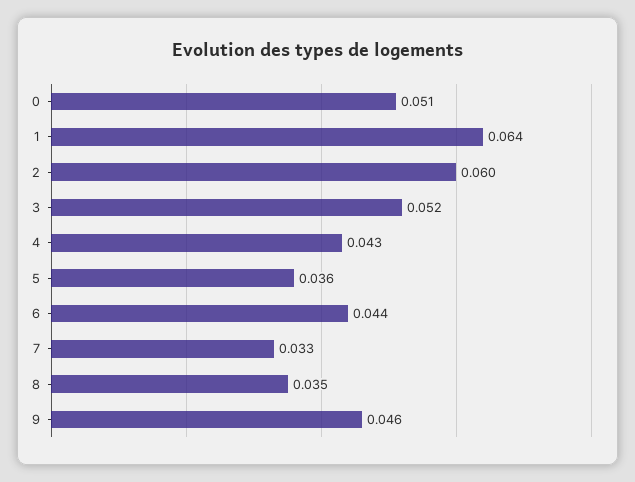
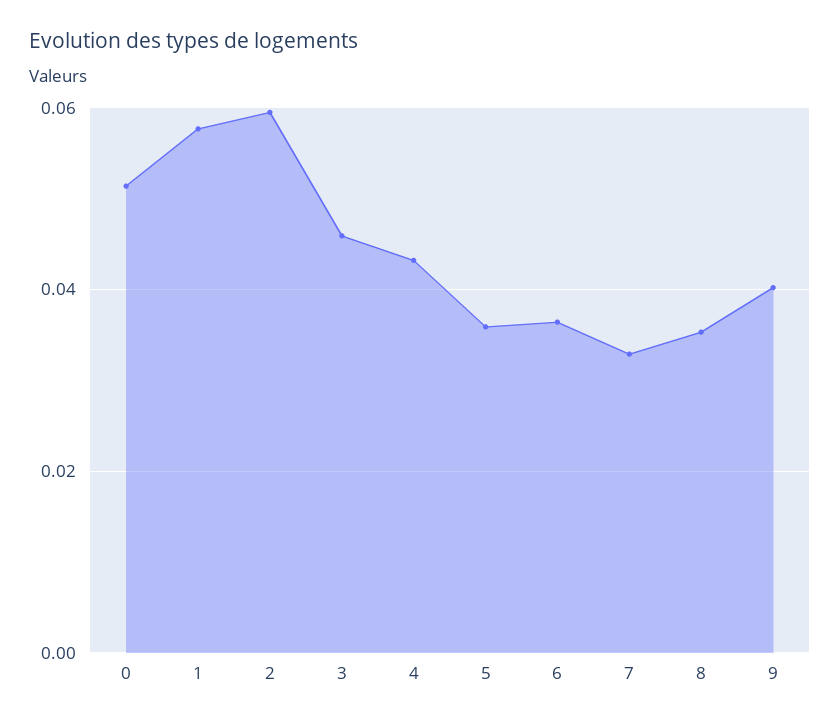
1: 0.064 -> 0.058
3: 0.052 -> 0.046
6: 0.044 -> 0.036
9: 0.046 -> 0.04

